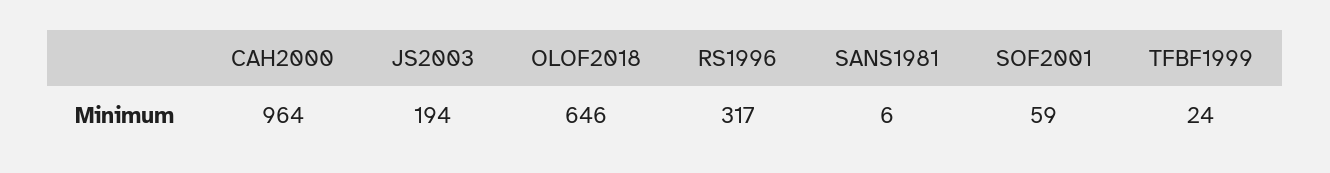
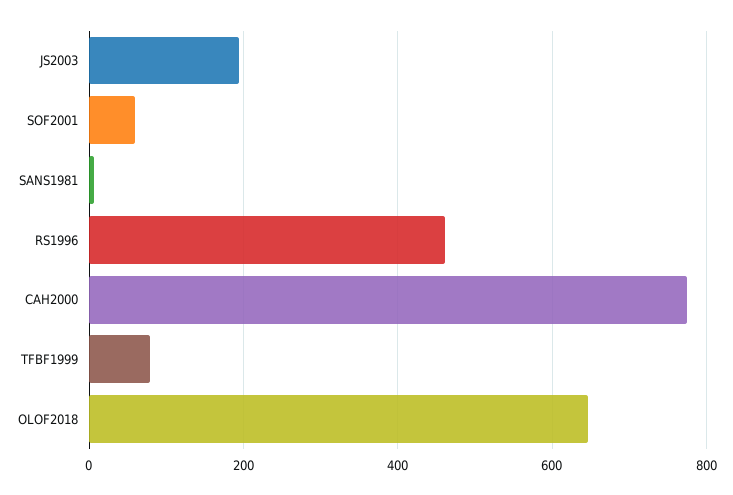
CAH2000: 964 -> 780
RS1996: 317 -> 460
TFBF1999: 24 -> 80

